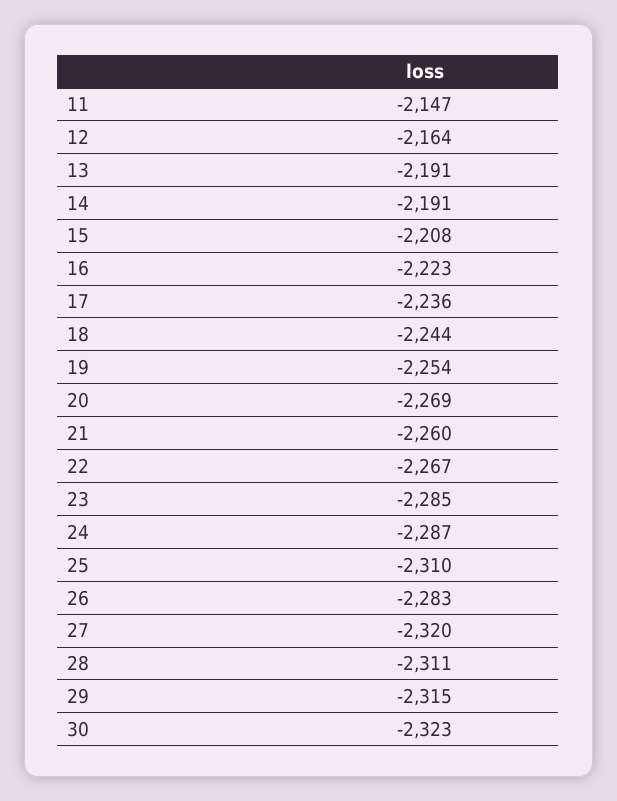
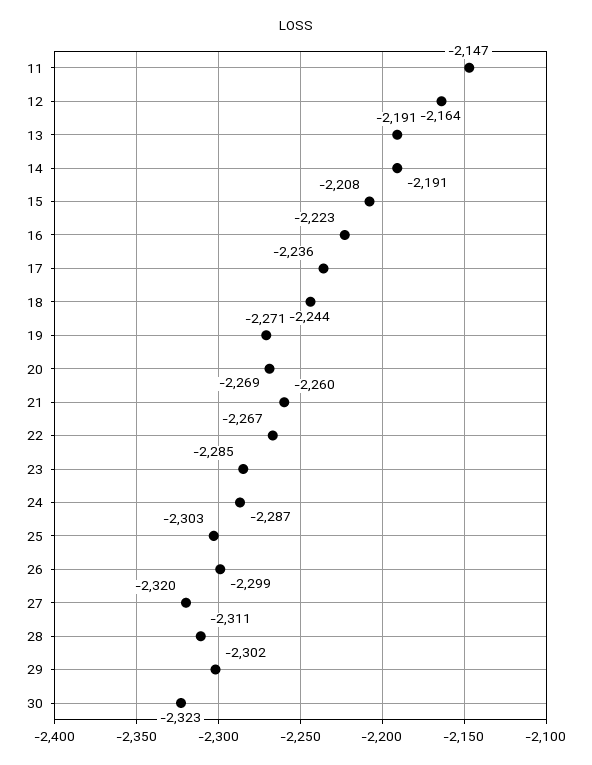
19: -2254 -> -2271
25: -2310 -> -2303
26: -2283 -> -2299
29: -2315 -> -2302

